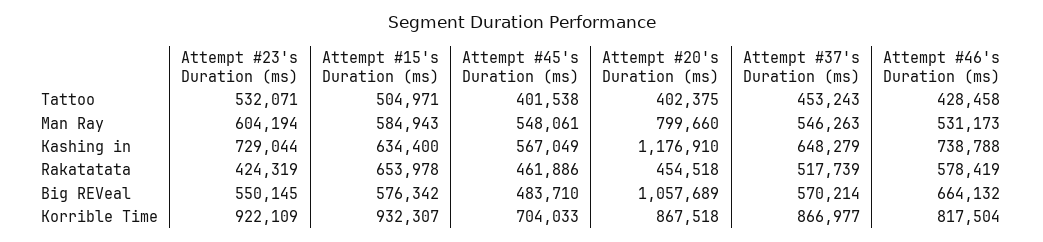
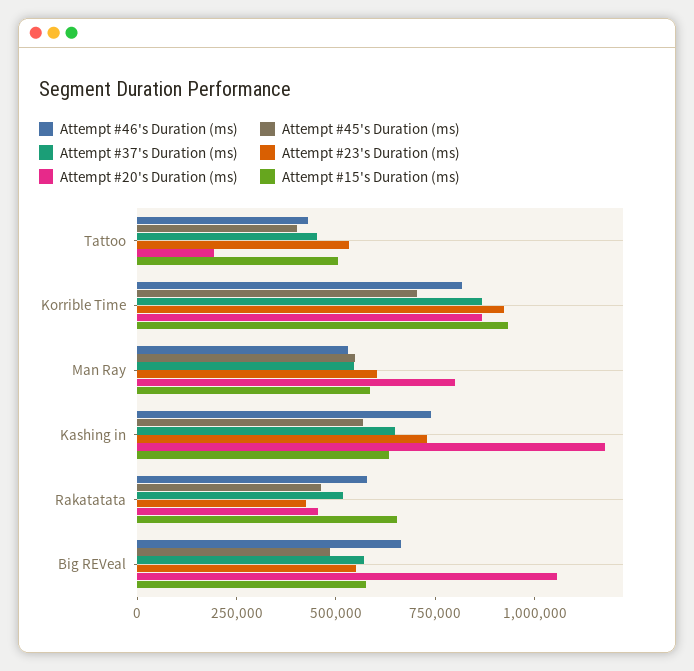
Attempt #20's Duration (ms), Tattoo: 402375 -> 200000

